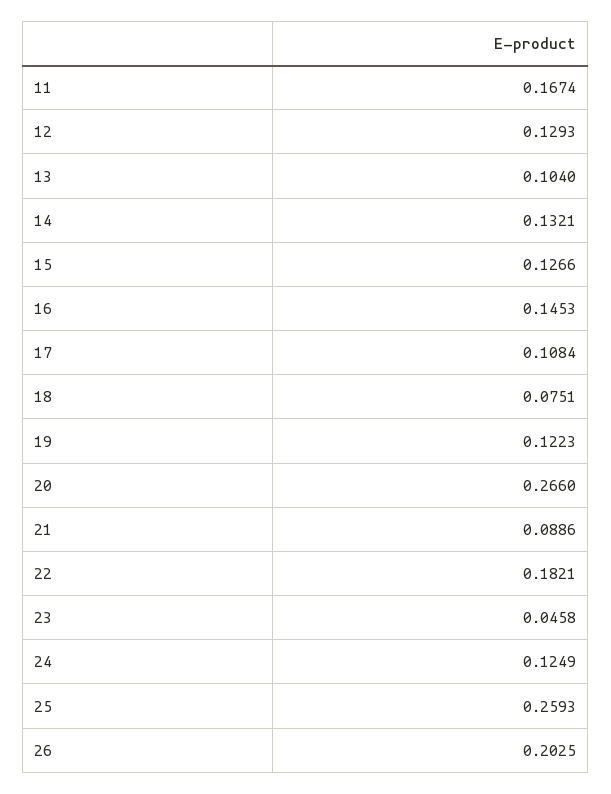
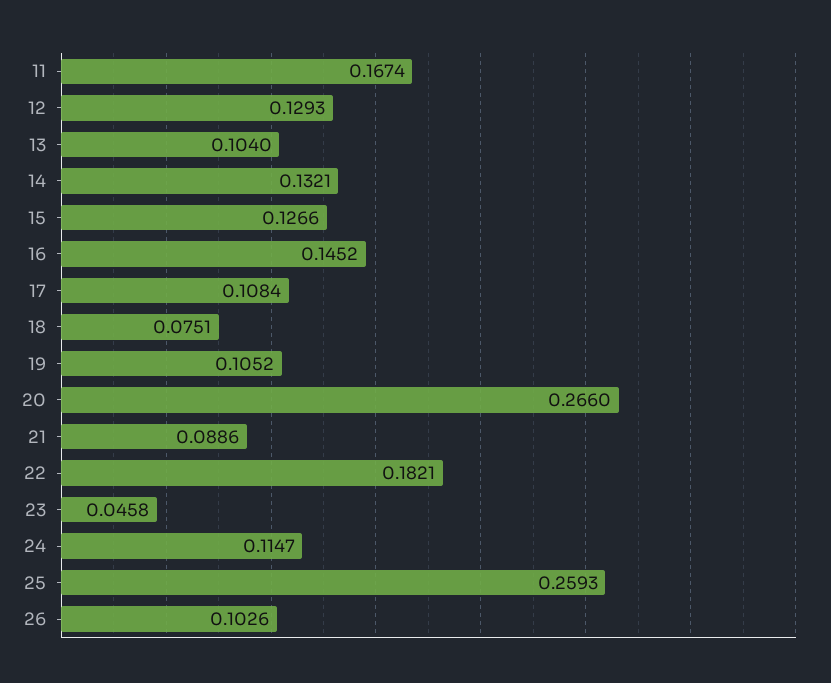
16: 0.1453 -> 0.1452
19: 0.1223 -> 0.1052
24: 0.1249 -> 0.1147
26: 0.2025 -> 0.1026

